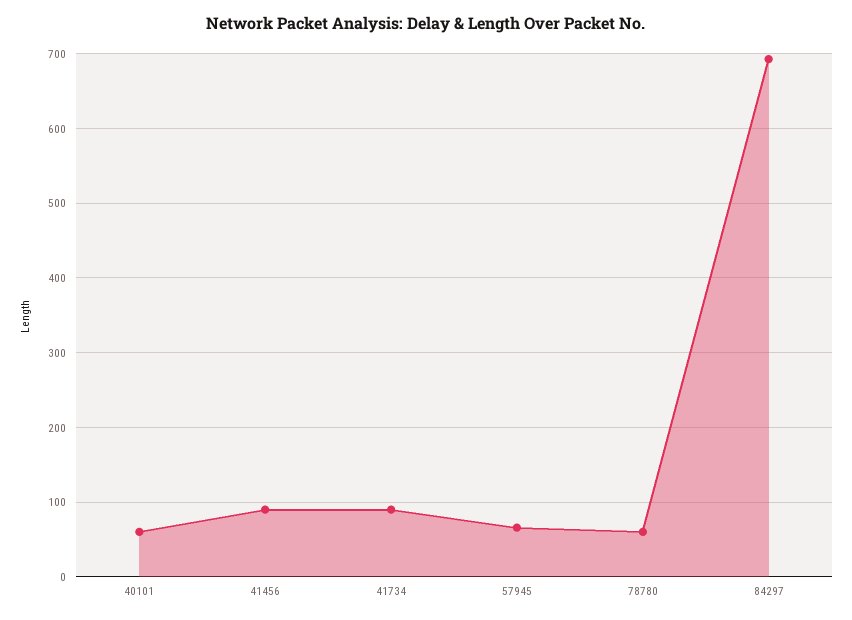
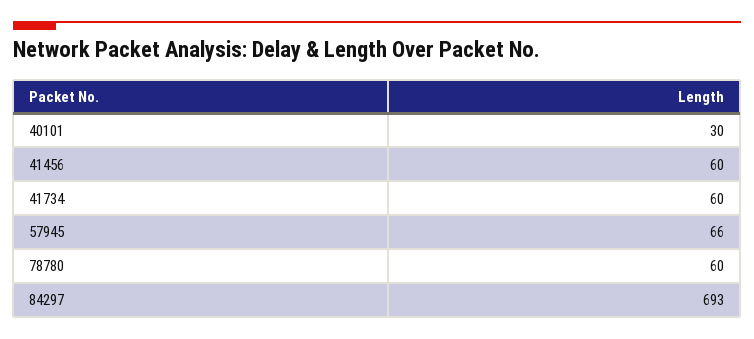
40101: 60 -> 30
41456: 90 -> 60
41734: 90 -> 60

